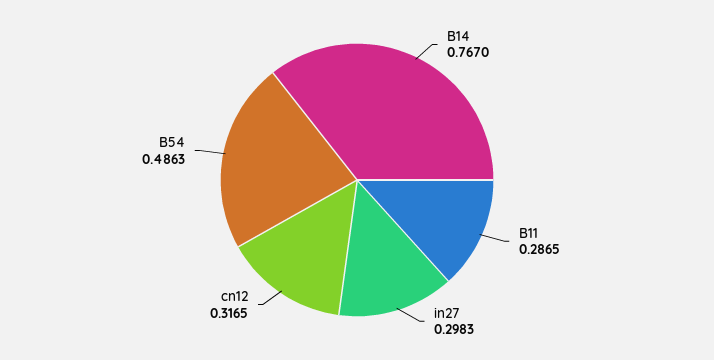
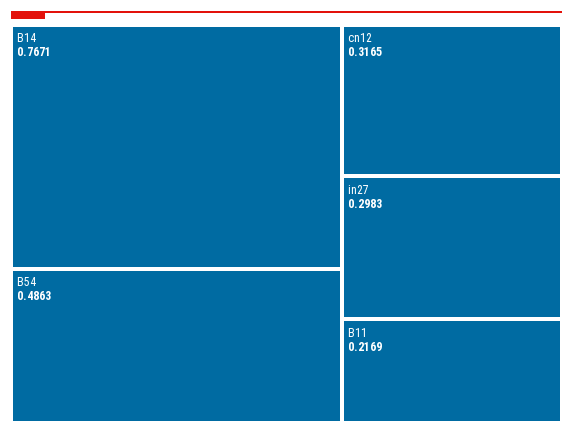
B14: 0.767 -> 0.7671
B11: 0.2865 -> 0.2169

